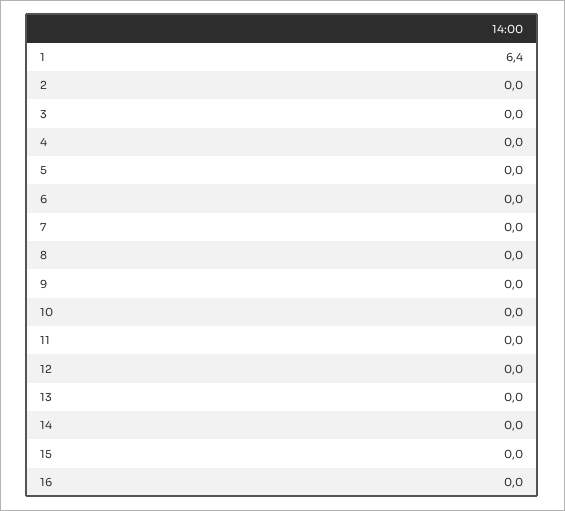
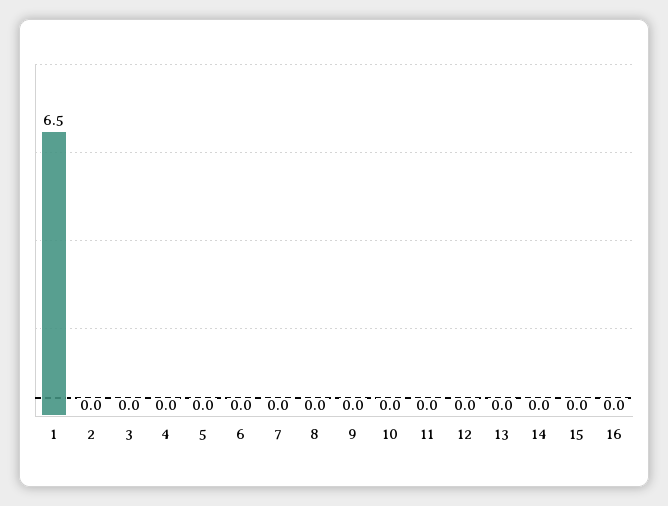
1: 6.4 -> 6.5

